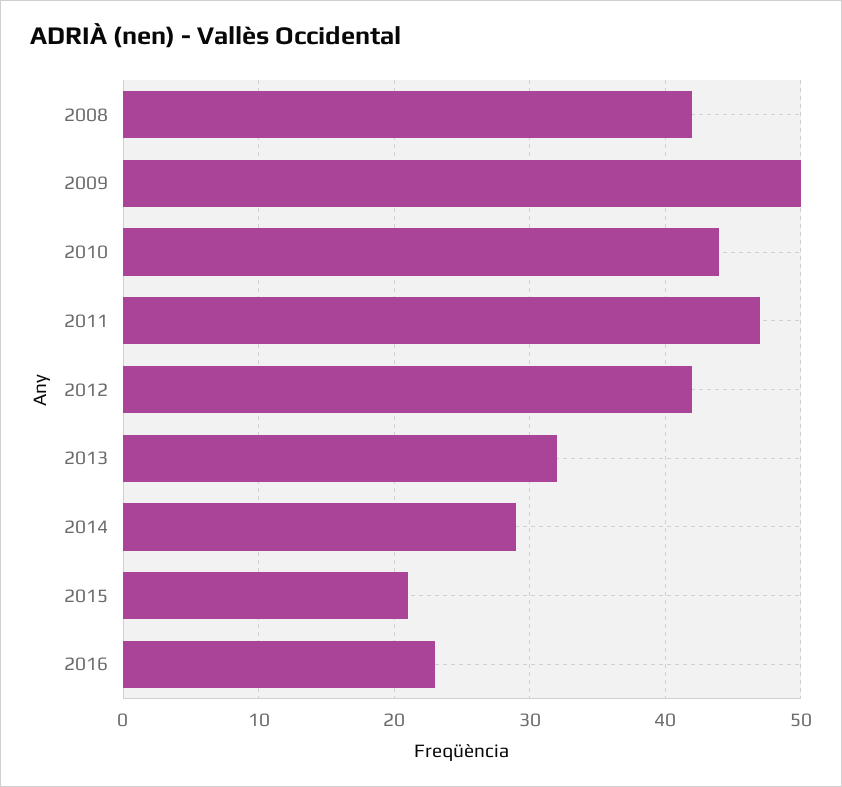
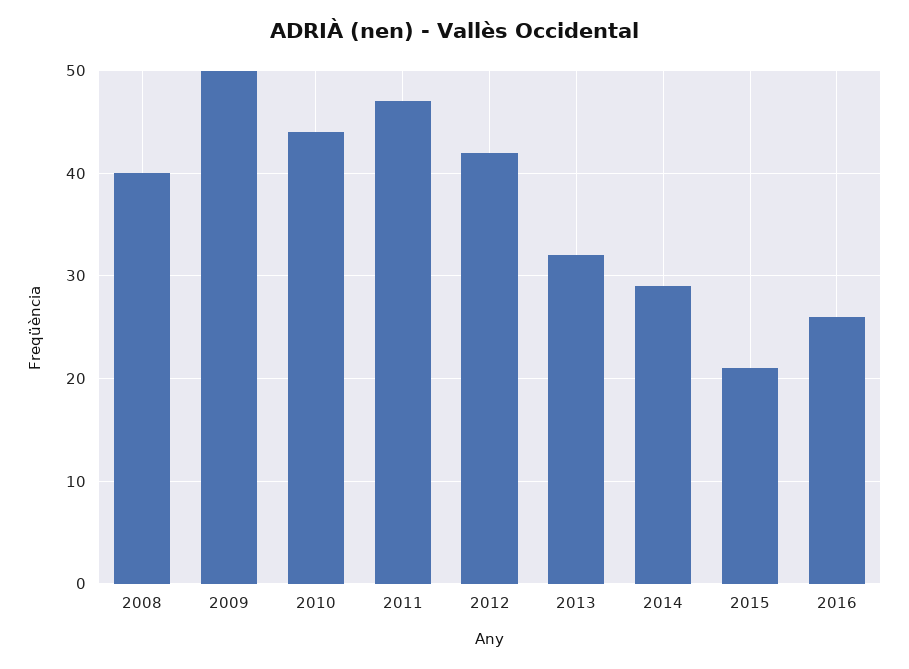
2008: 42 -> 40
2016: 23 -> 26

